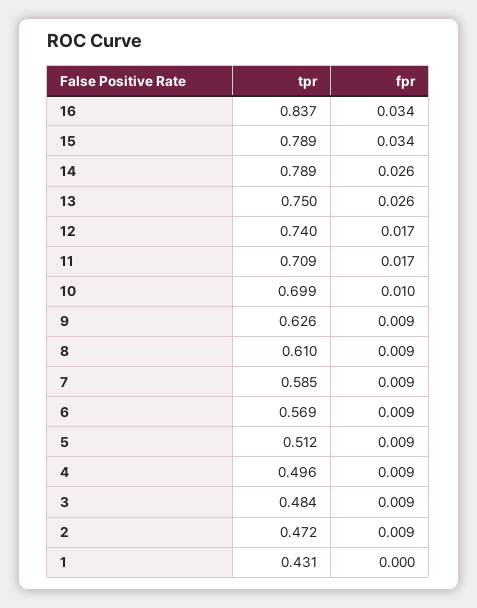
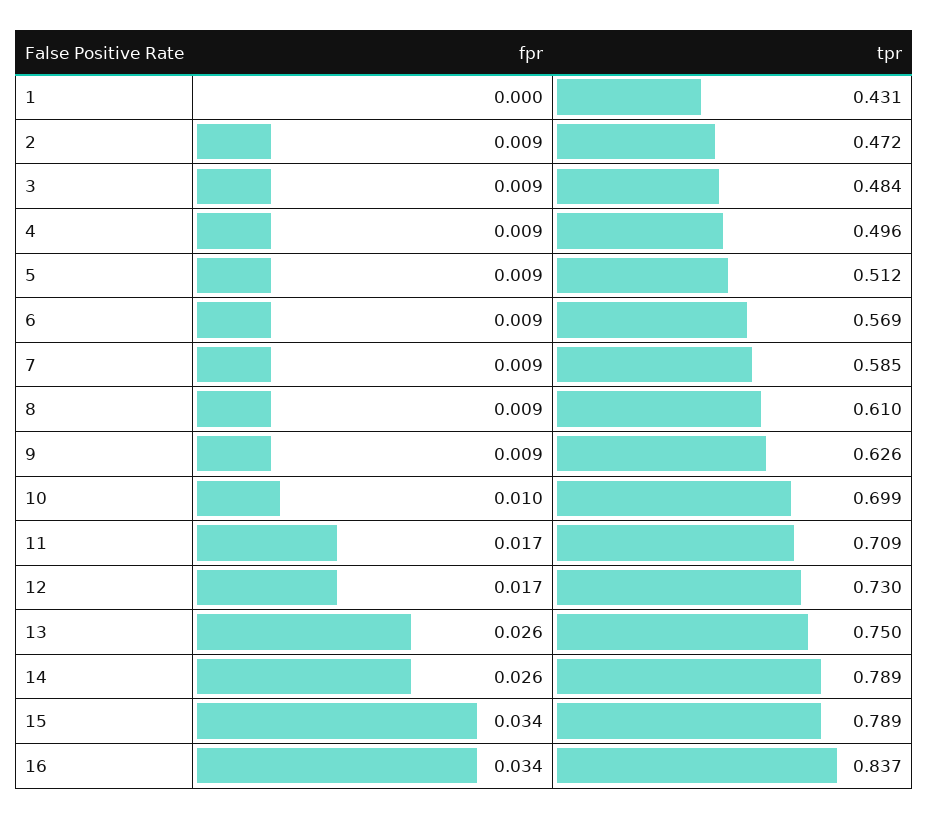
tpr, 12: 0.74 -> 0.73

